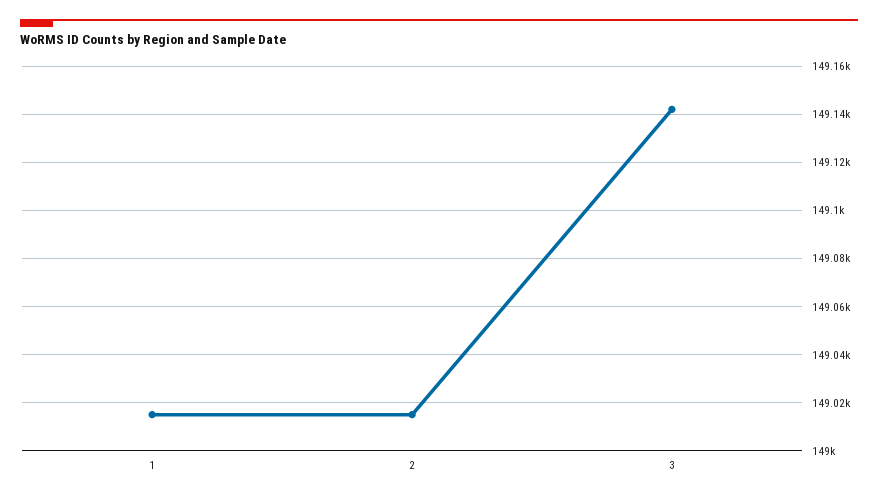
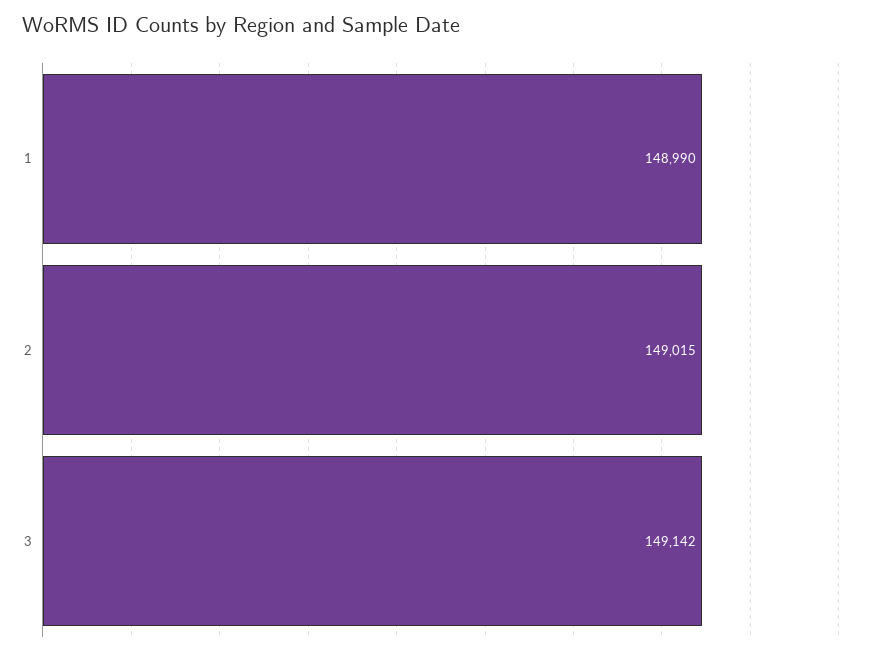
1: 149015 -> 148990

